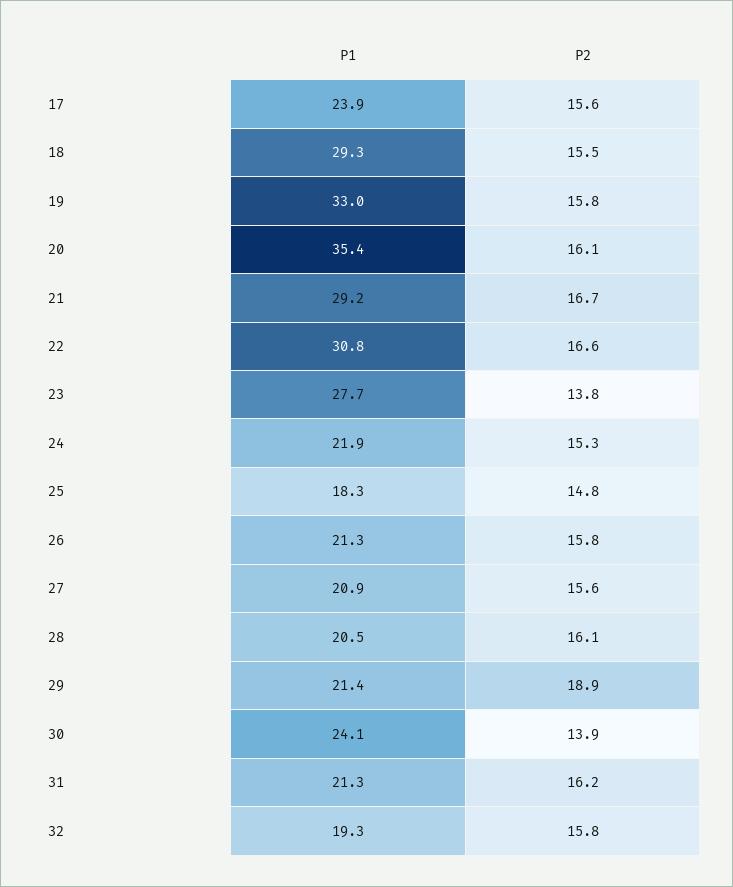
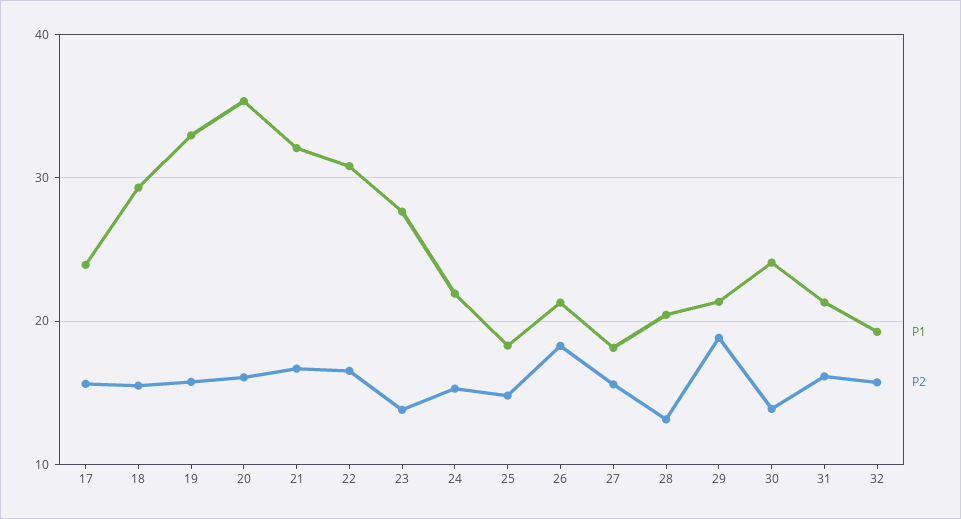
P1, 21: 29.2 -> 32
P2, 26: 15.8 -> 18
P1, 27: 20.9 -> 18
P2, 28: 16.1 -> 13

